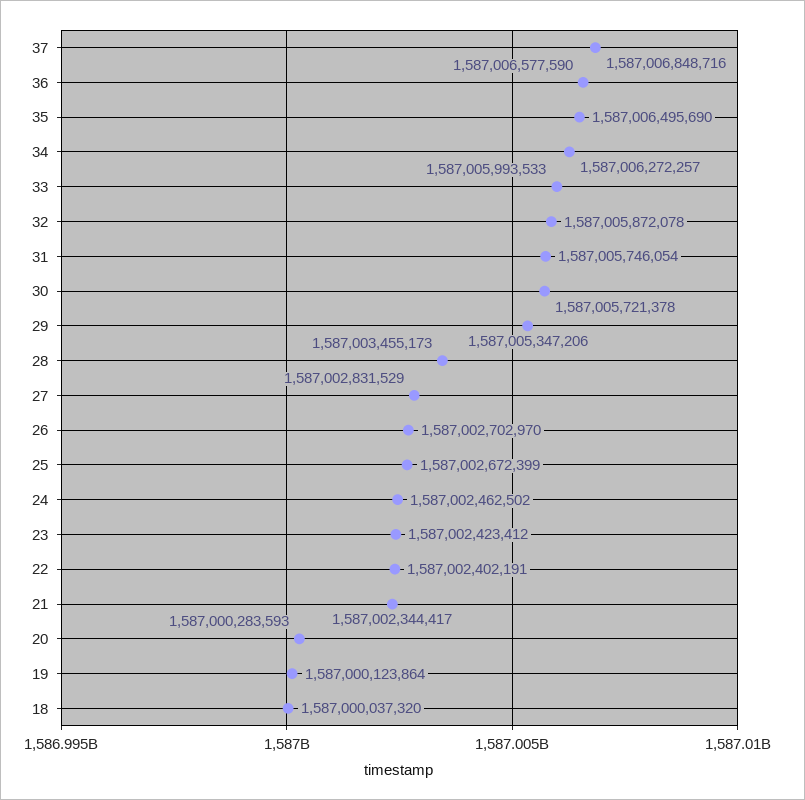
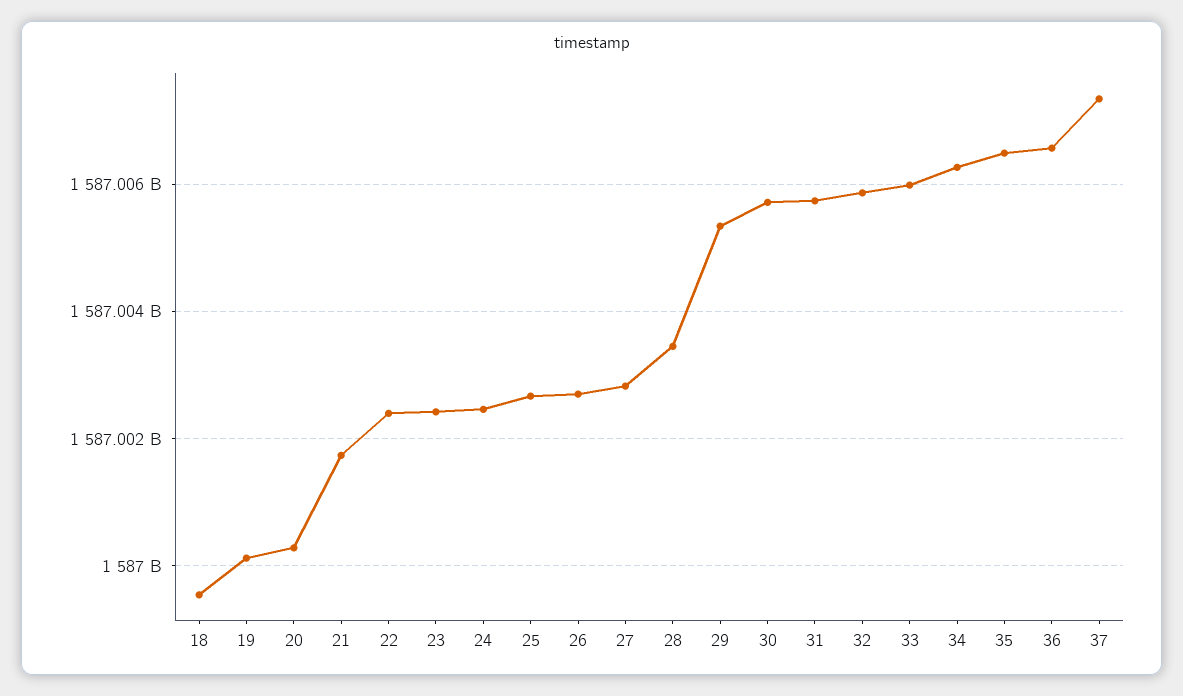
37: 1587006848716 -> 1587007400000
21: 1587002344417 -> 1587001800000
18: 1587000037320 -> 1586999600000

